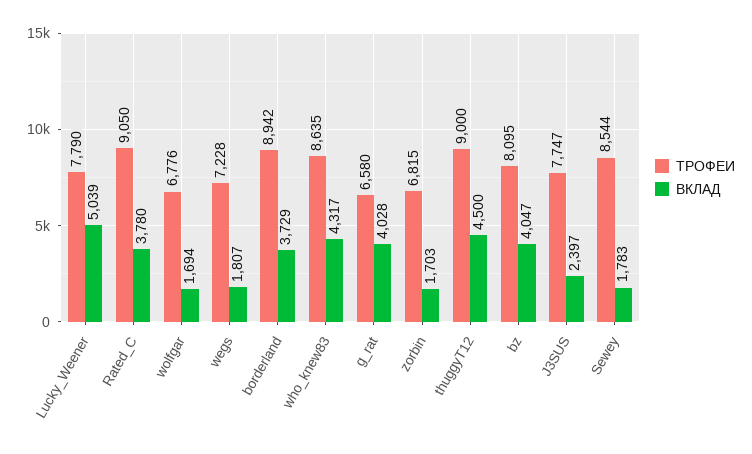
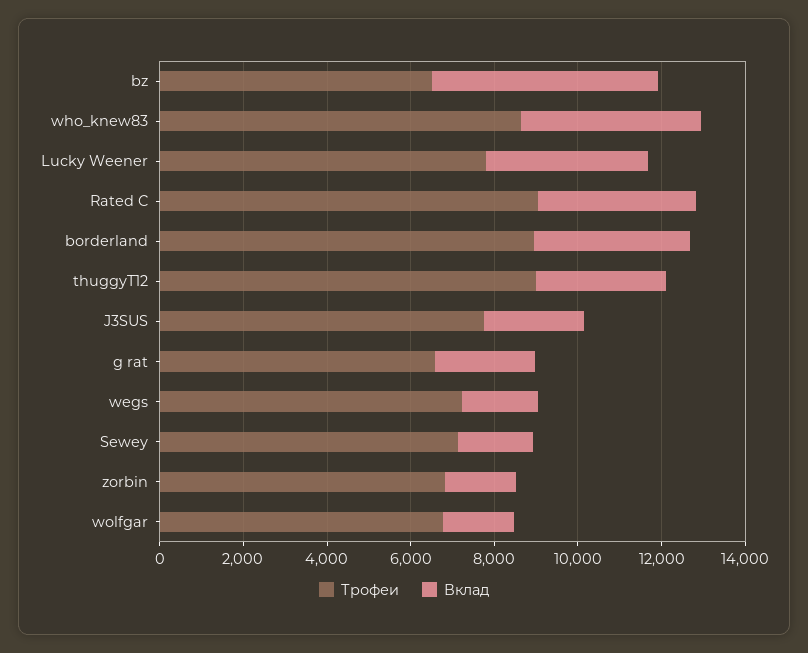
ВКЛАД, Lucky_Weener: 5039 -> 4000
ВКЛАД, g_rat: 4028 -> 2500
ВКЛАД, thuggyT12: 4500 -> 3000
ТРОФЕИ, bz: 8095 -> 6500
ВКЛАД, bz: 4047 -> 5500
ТРОФЕИ, Sewey: 8544 -> 7000

